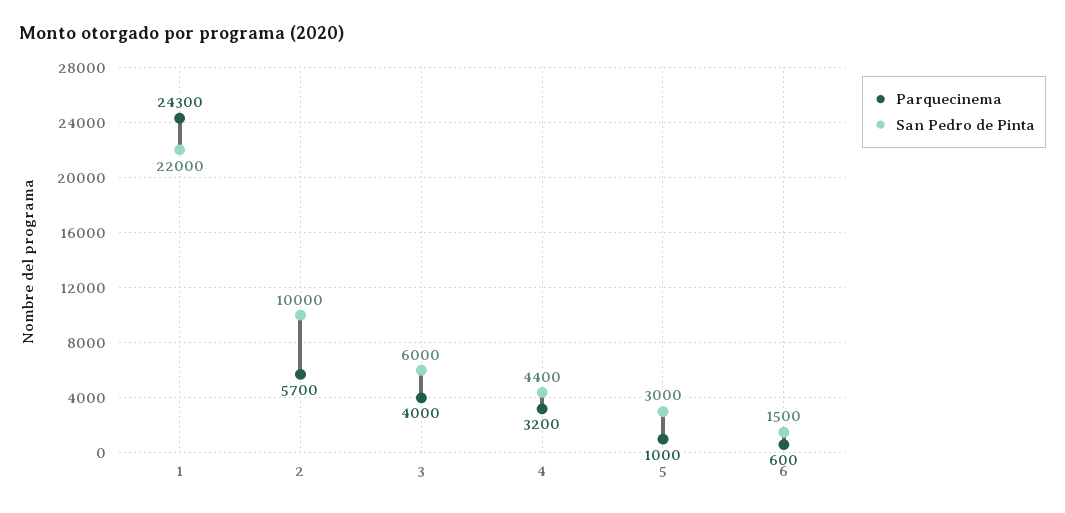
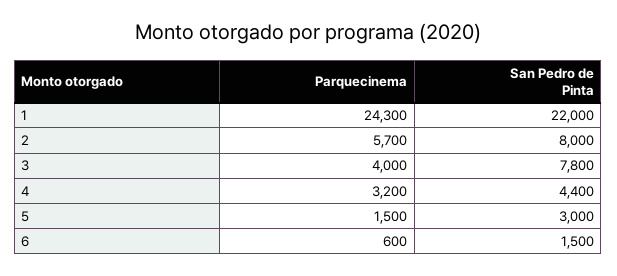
San Pedro de Pinta, 2: 10000 -> 8000
San Pedro de Pinta, 3: 6000 -> 7800
Parquecinema, 5: 1000 -> 1500

